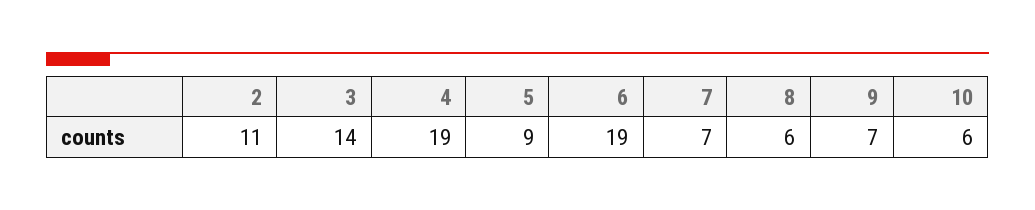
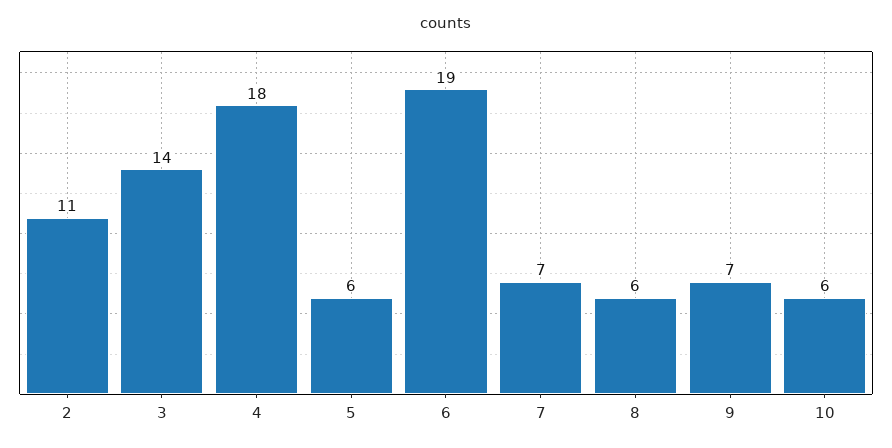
4: 19 -> 18
5: 9 -> 6

